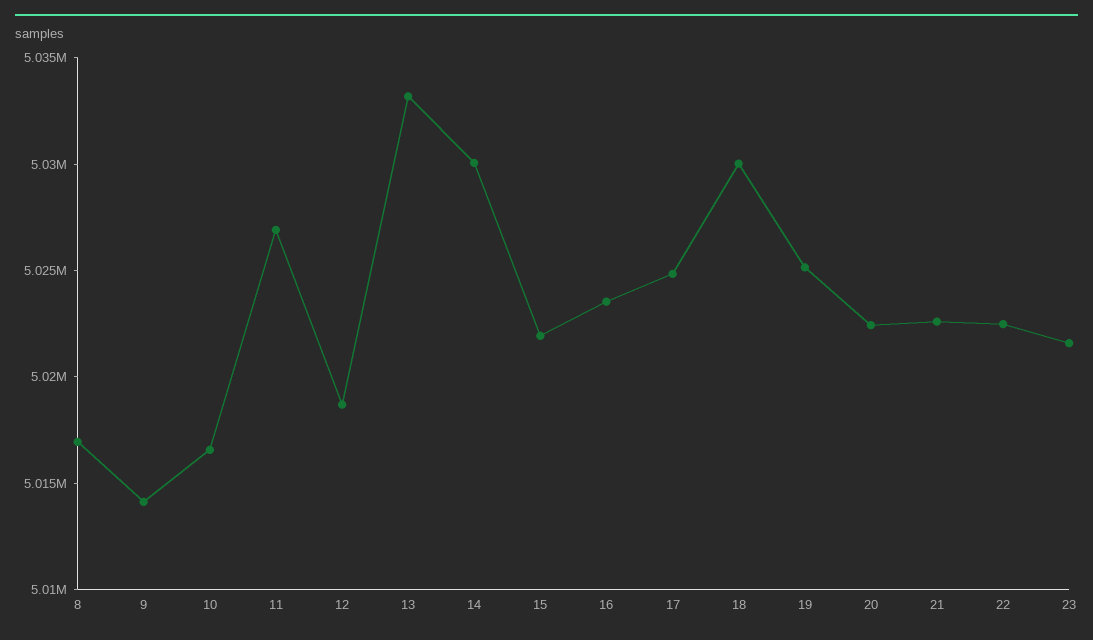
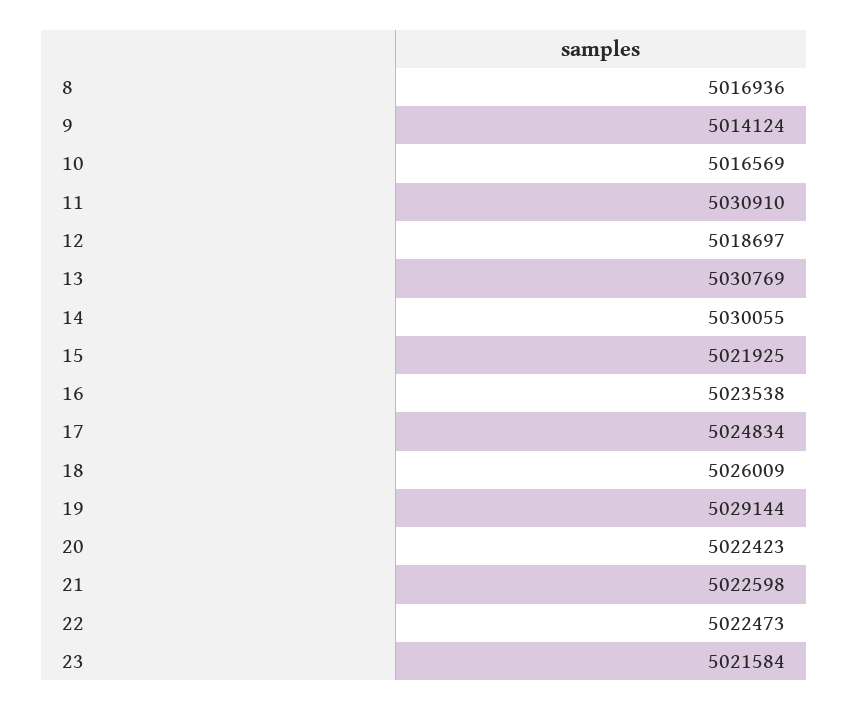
11: 5027000 -> 5030910
13: 5033000 -> 5030769
18: 5030000 -> 5026009
19: 5025000 -> 5029144

